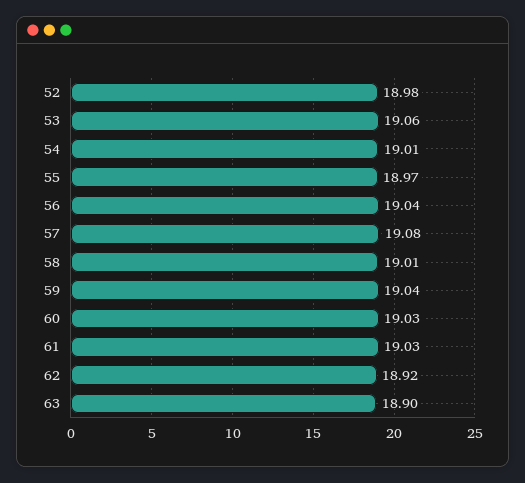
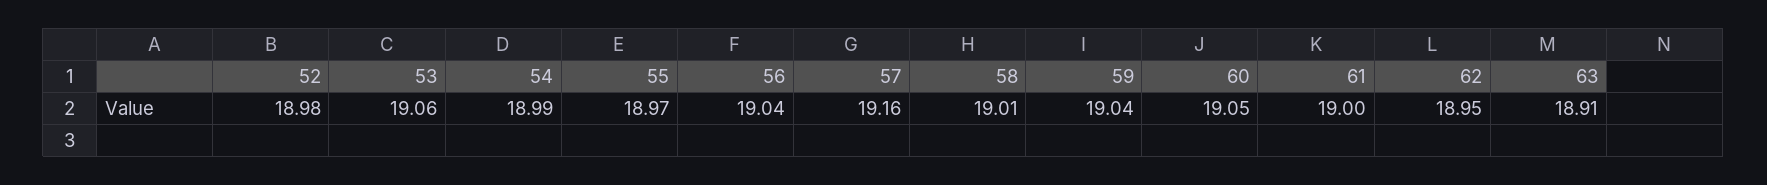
54: 19.01 -> 18.99
57: 19.08 -> 19.16
60: 19.03 -> 19.05
61: 19.03 -> 19
62: 18.92 -> 18.95
63: 18.9 -> 18.91

